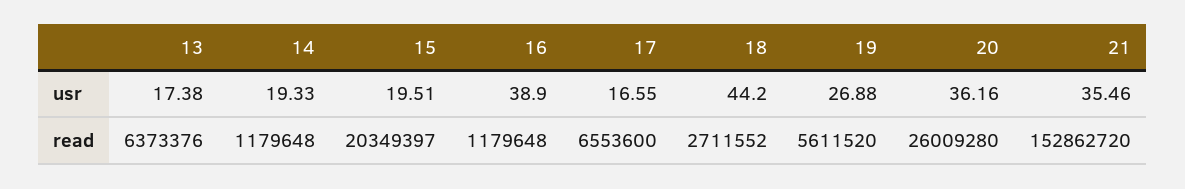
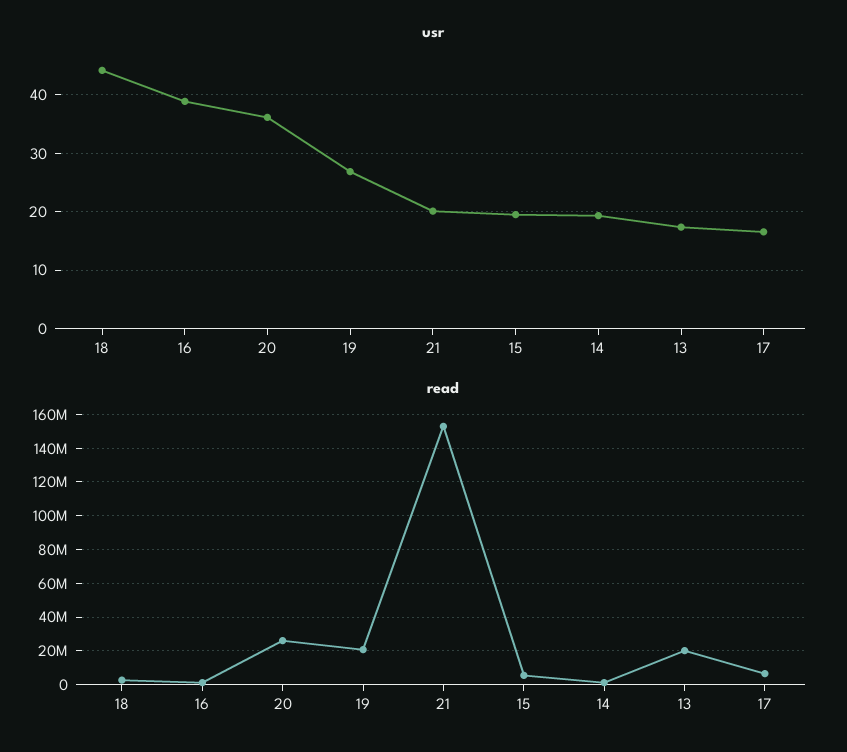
usr, 21: 35.46 -> 20
read, 13: 6373376 -> 20000000
read, 15: 20349397 -> 5000000
read, 19: 5611520 -> 20000000

